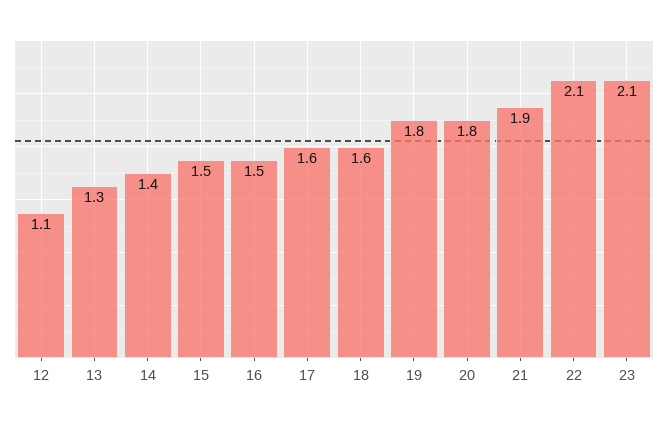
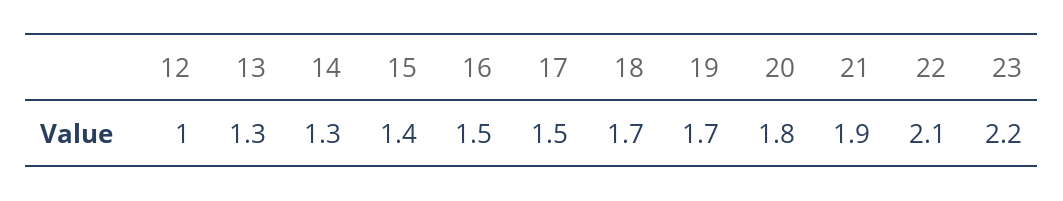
12: 1.1 -> 1
14: 1.4 -> 1.3
15: 1.5 -> 1.4
17: 1.6 -> 1.5
18: 1.6 -> 1.7
19: 1.8 -> 1.7
23: 2.1 -> 2.2

